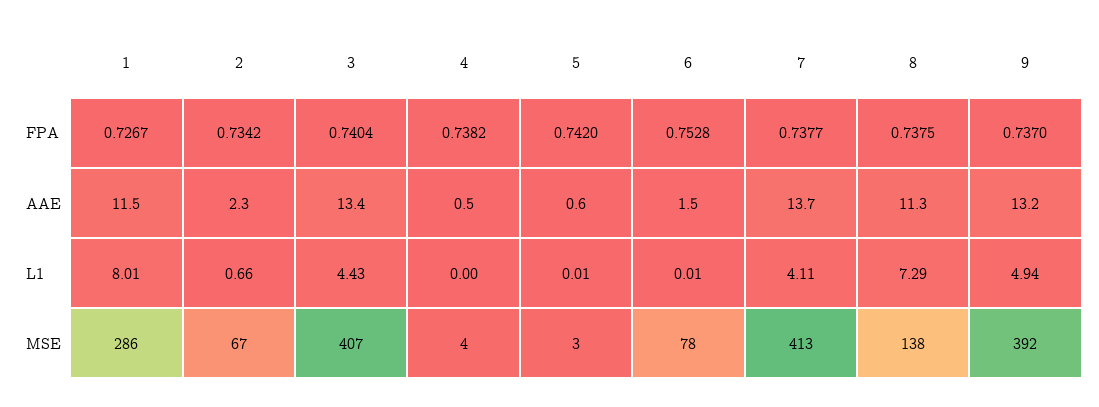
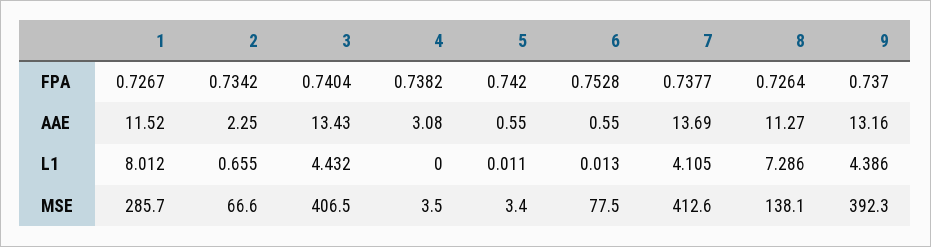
8, FPA: 0.7375 -> 0.7264
4, AAE: 0.5 -> 3.08
6, AAE: 1.5 -> 0.55
9, L1: 4.94 -> 4.386

